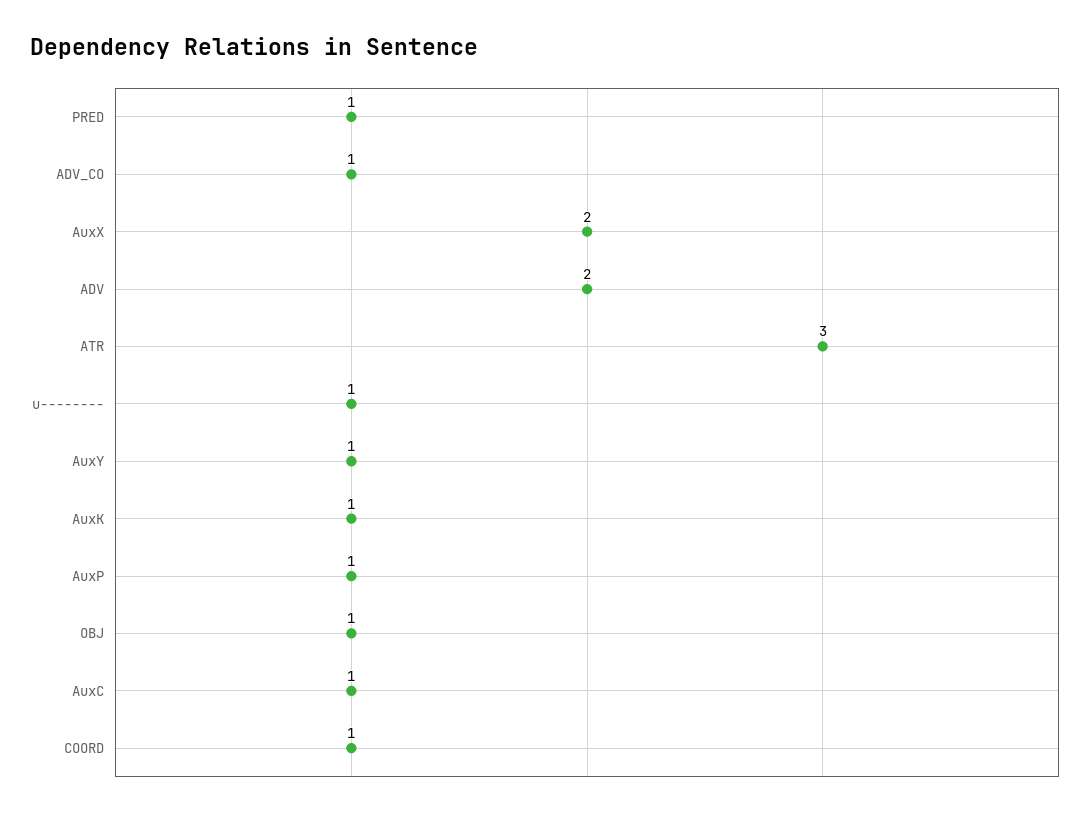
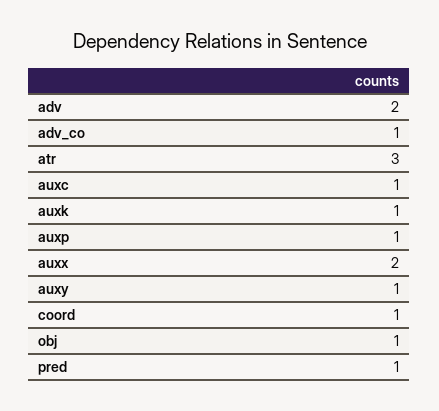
u--------: 1 -> none

